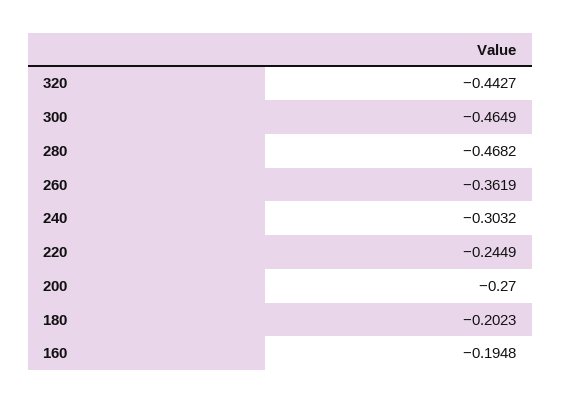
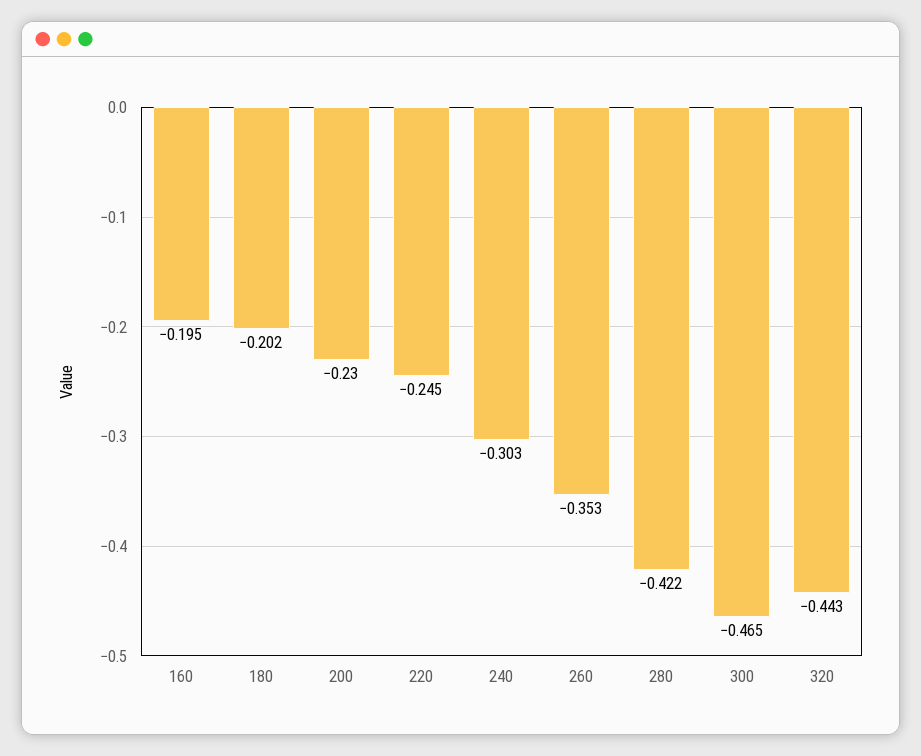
280: -0.4682 -> -0.422
260: -0.3619 -> -0.353
200: -0.27 -> -0.23

